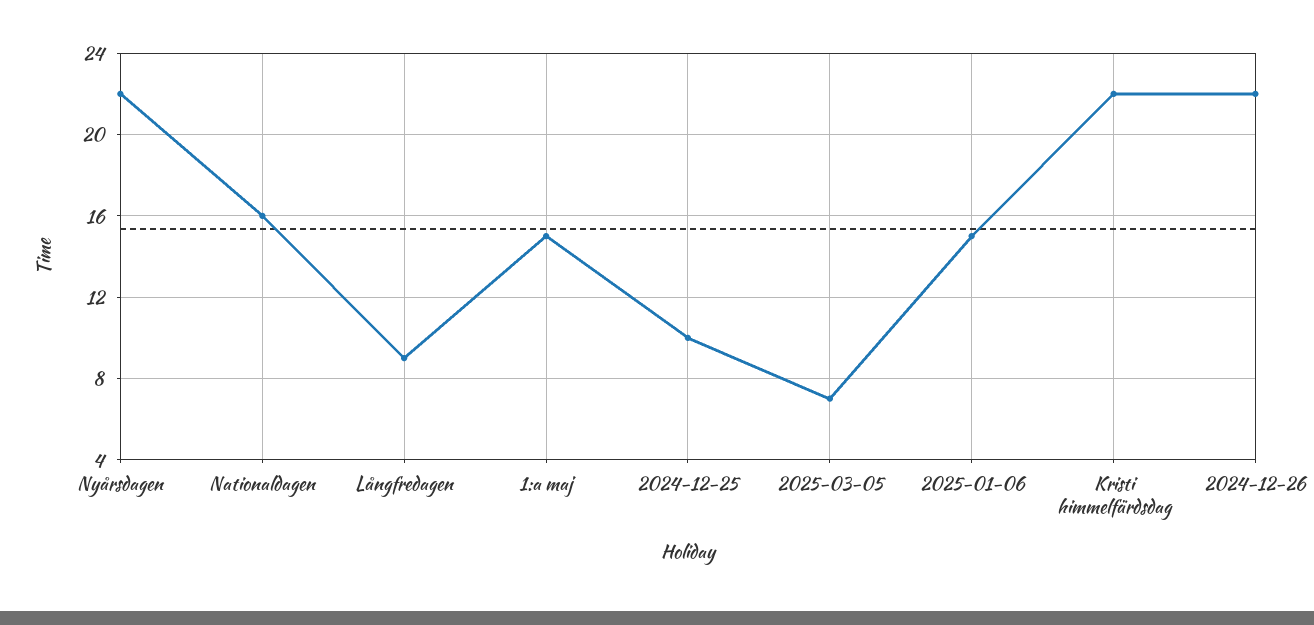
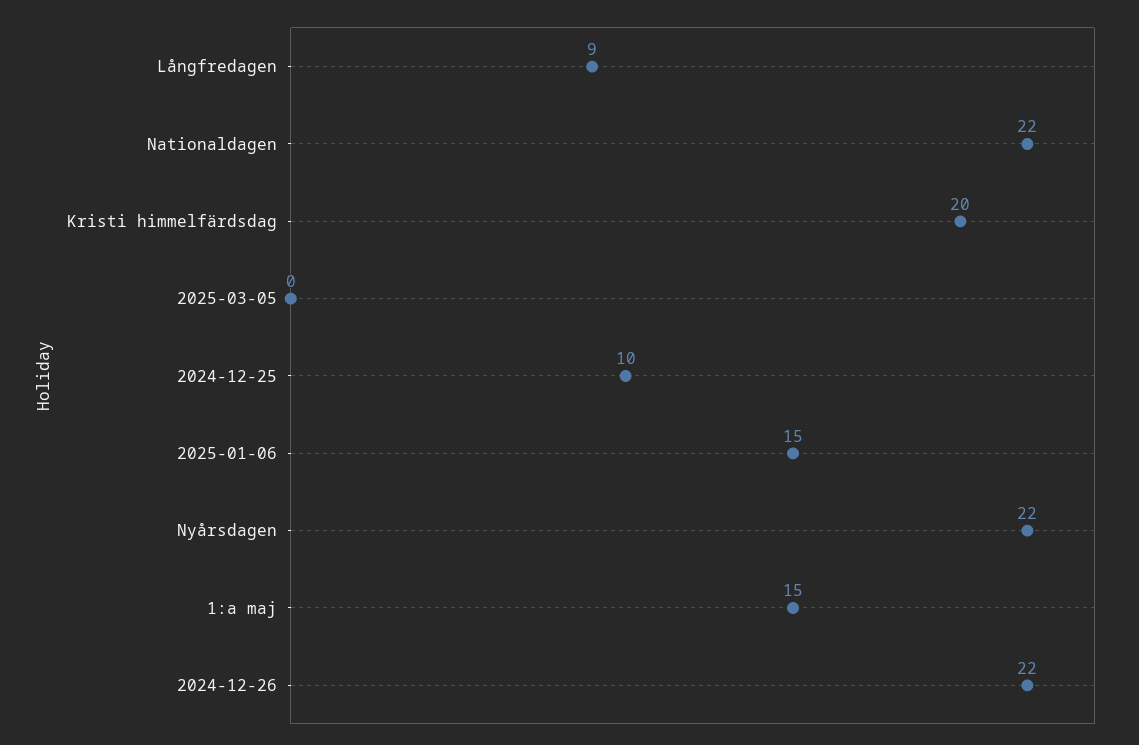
Nationaldagen: 16 -> 22
2025-03-05: 7 -> 0
Kristi himmelfärdsdag: 22 -> 20

